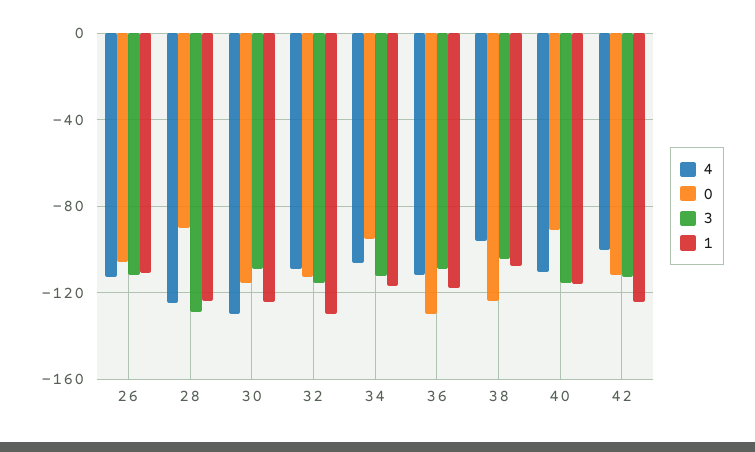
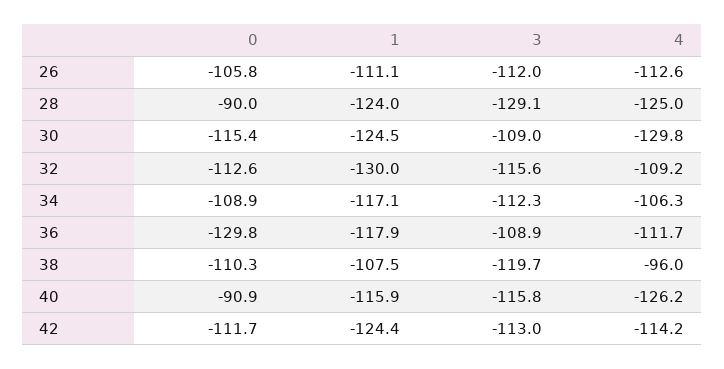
0, 34: -95 -> -108.9
0, 38: -125 -> -110.3
3, 38: -105 -> -119.7
4, 40: -110 -> -126.2
4, 42: -100 -> -114.2

